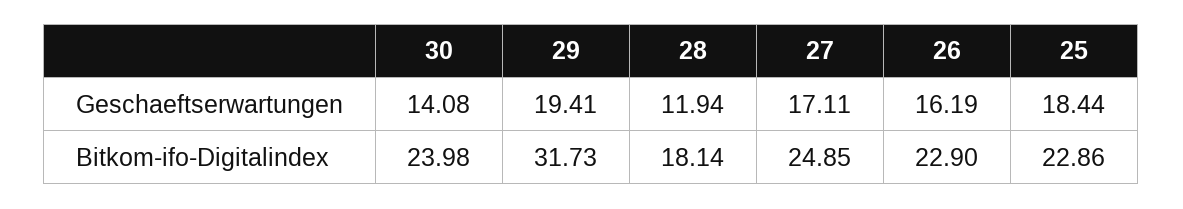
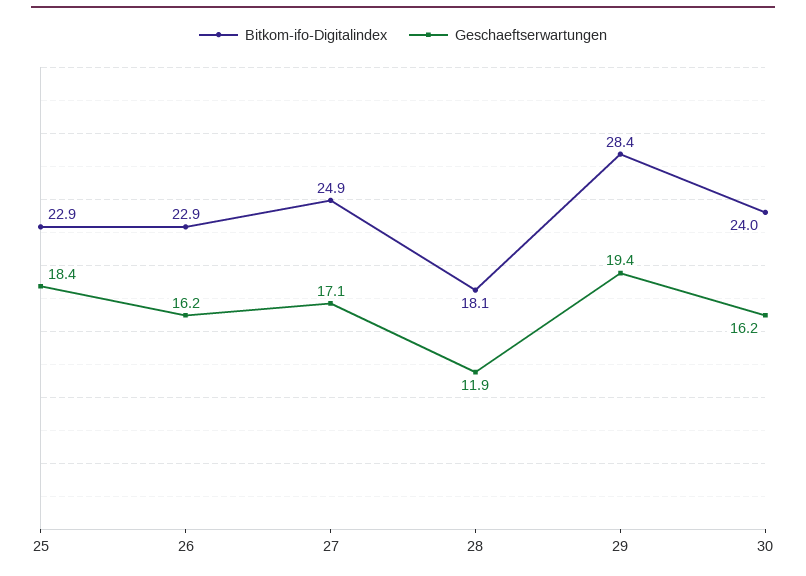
Geschaeftserwartungen, 30: 14.08 -> 16.2
Bitkom-ifo-Digitalindex, 29: 31.73 -> 28.4

